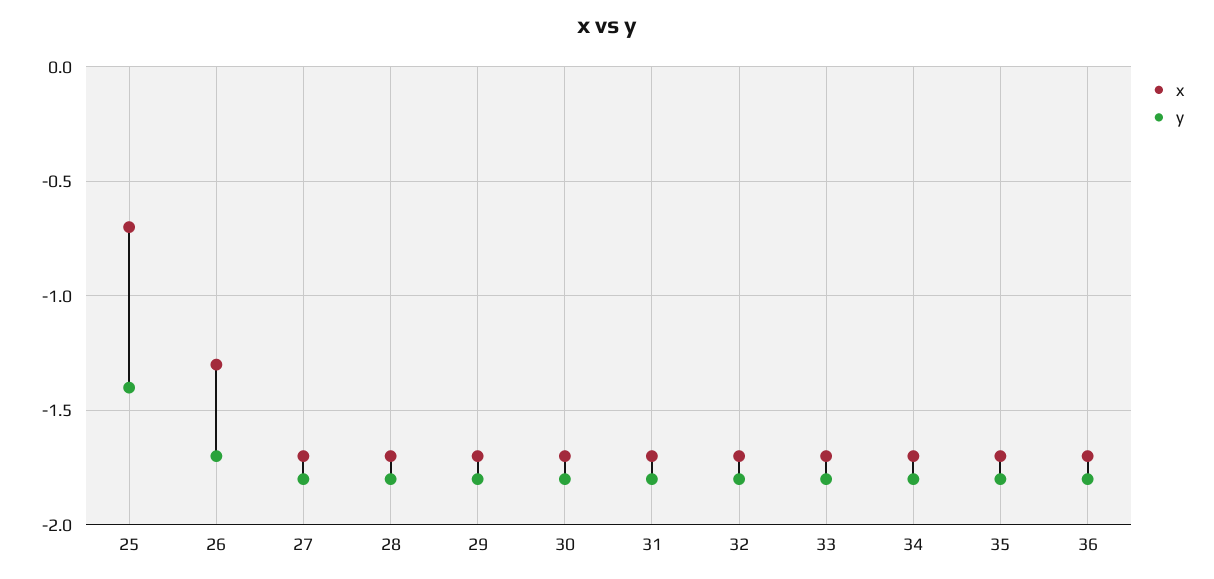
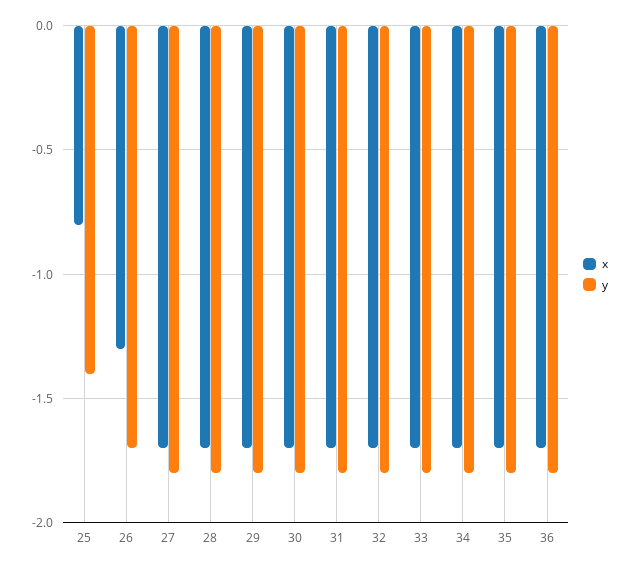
x, 25: -0.7 -> -0.8

